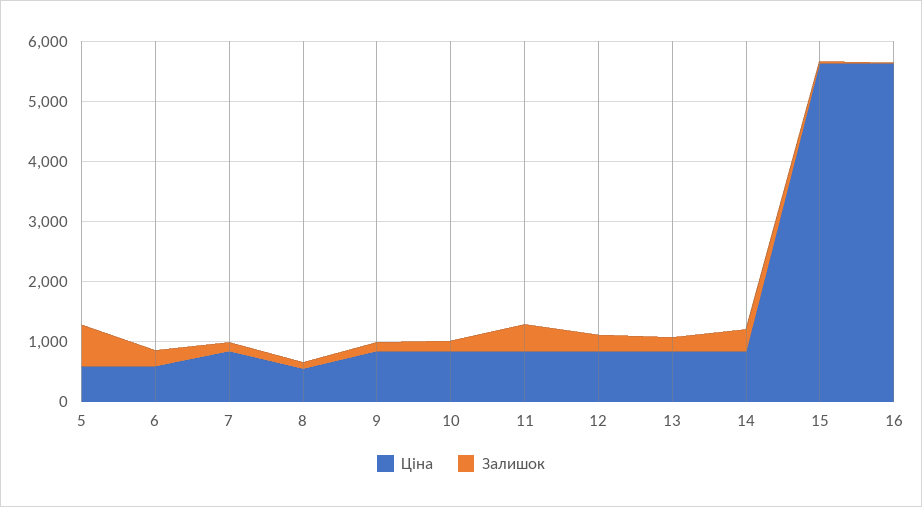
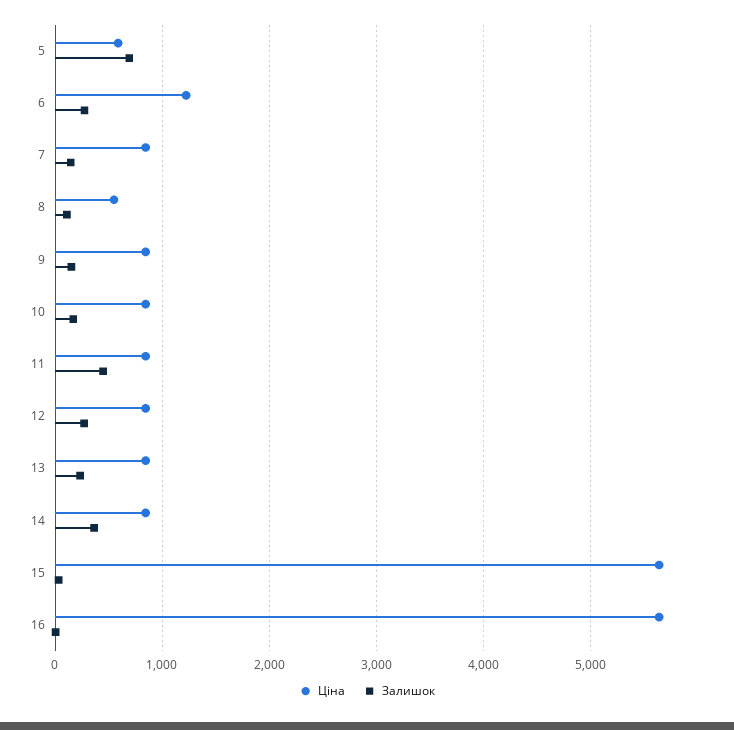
Ціна, 6: 600 -> 1200

